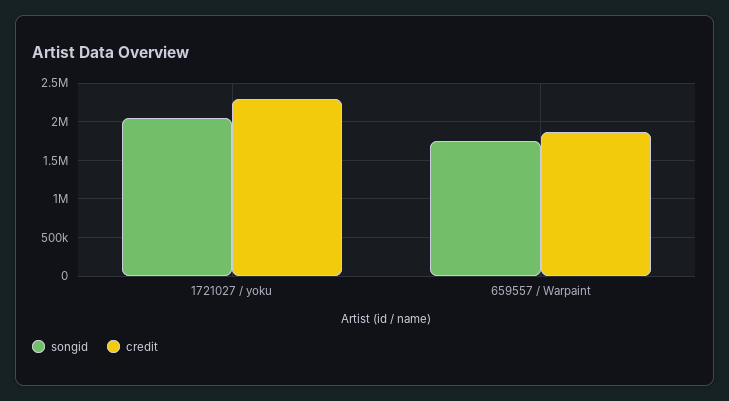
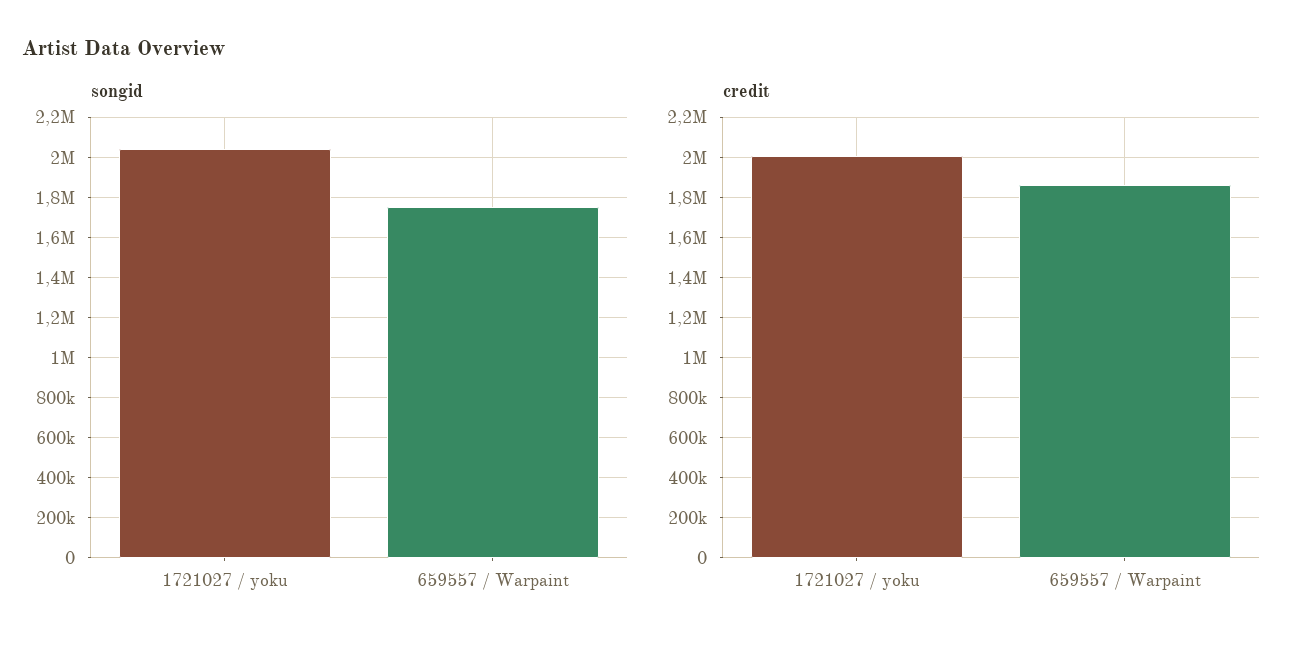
credit, 1721027 / yoku: 2300000 -> 2000000

